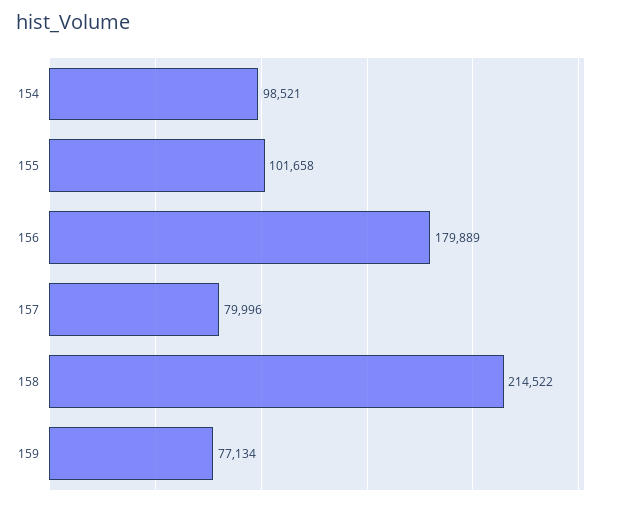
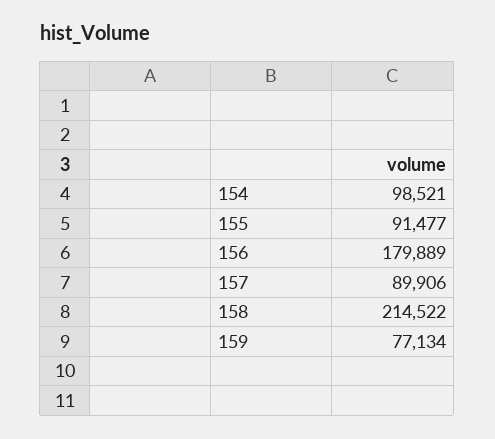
155: 101658 -> 91477
157: 79996 -> 89906

